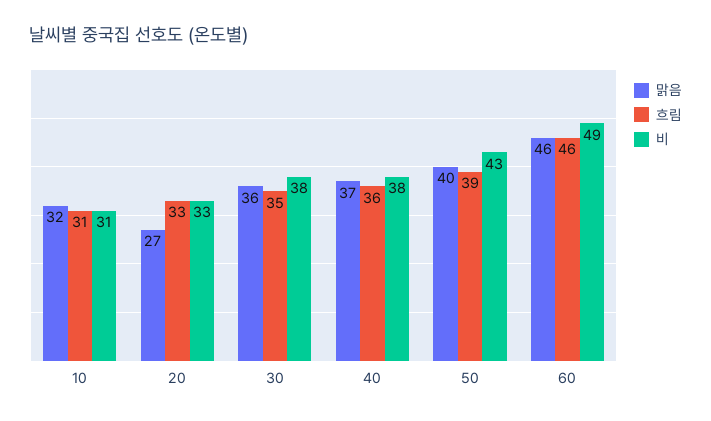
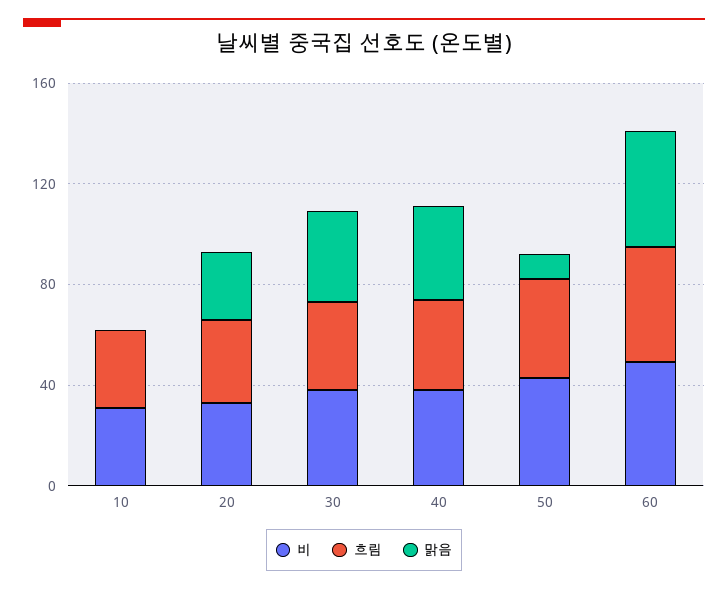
맑음, 10: 32 -> 0
맑음, 50: 40 -> 10

